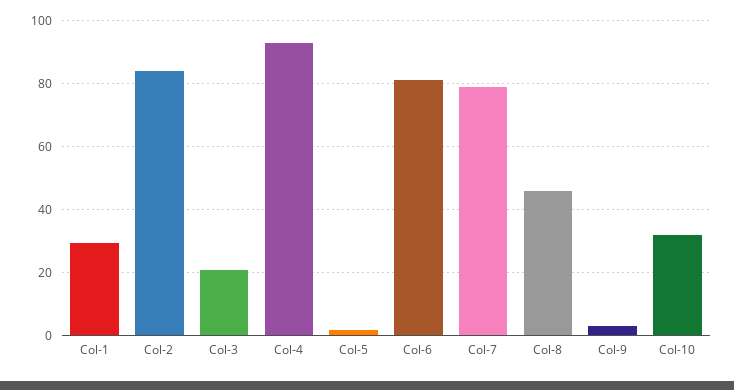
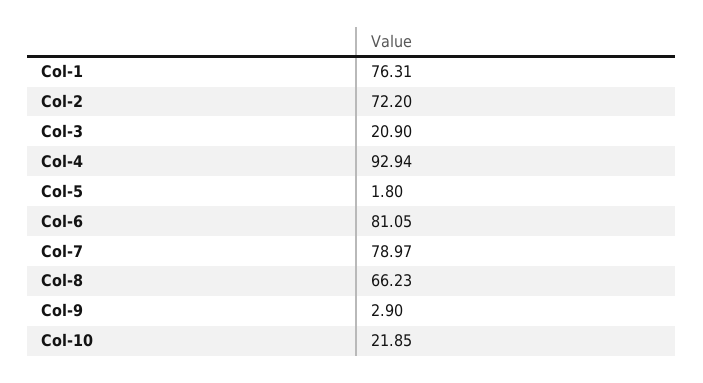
Col-1: 30 -> 76.31
Col-2: 84 -> 72.2
Col-8: 46 -> 66.23
Col-10: 32 -> 21.85

